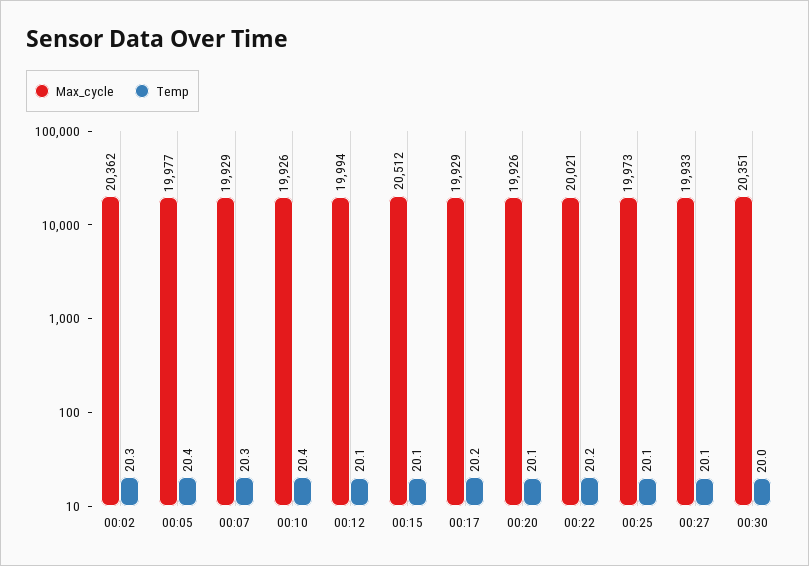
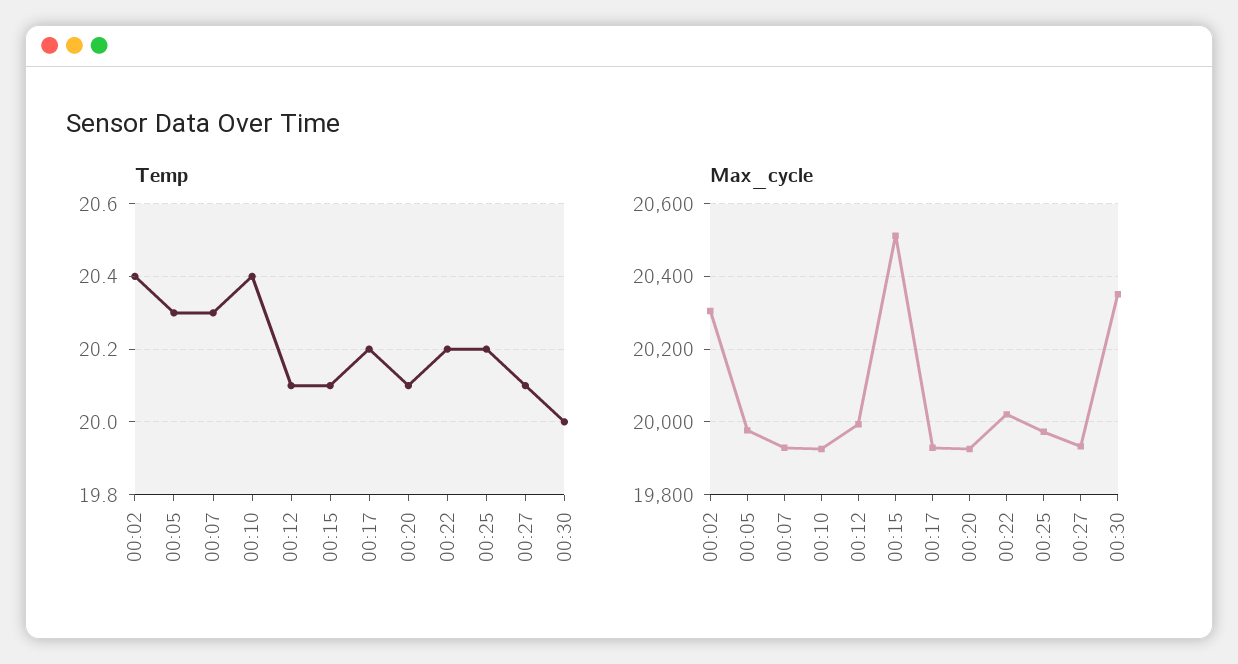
Max_cycle, 00:02: 20362 -> 20300
Temp, 00:02: 20.3 -> 20.4
Temp, 00:05: 20.4 -> 20.3
Temp, 00:25: 20.1 -> 20.2

